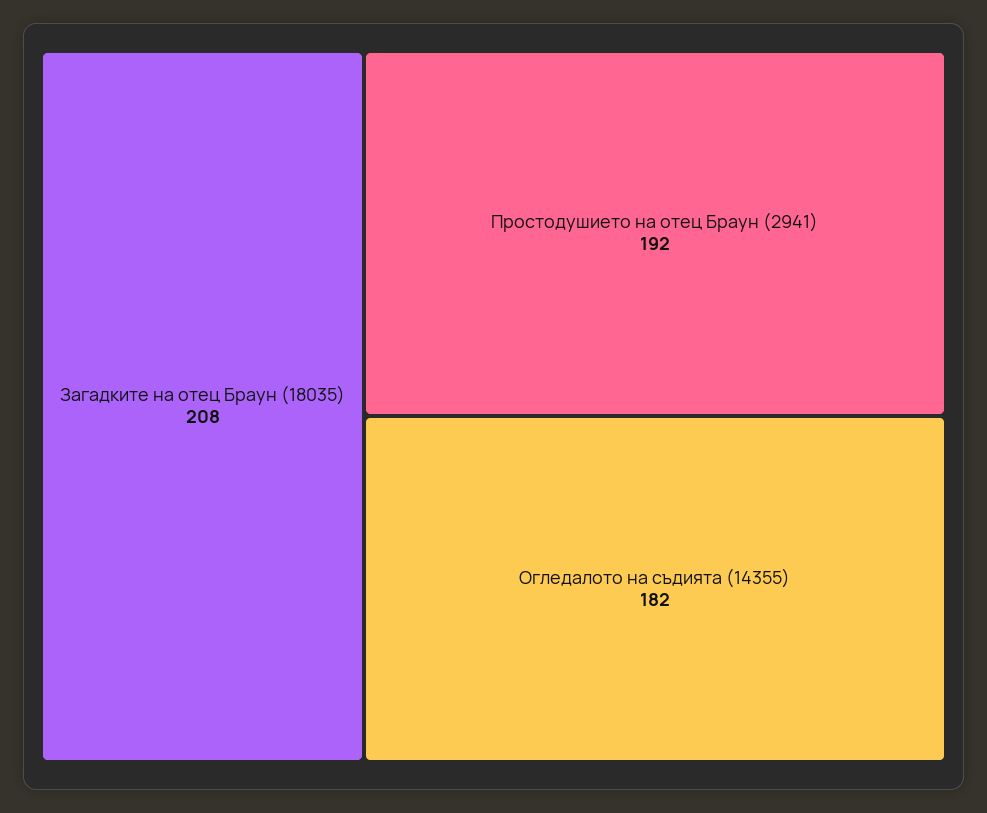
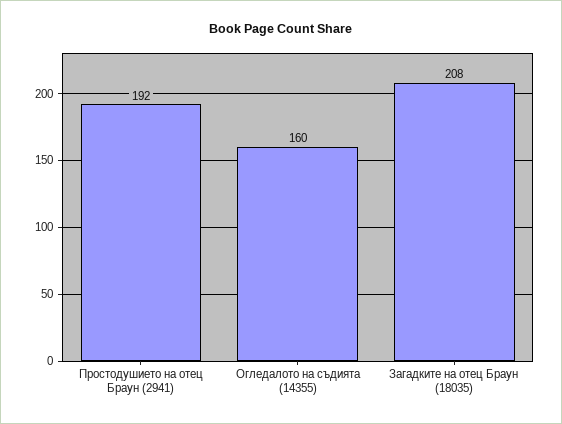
Огледалото на съдията (14355): 182 -> 160

